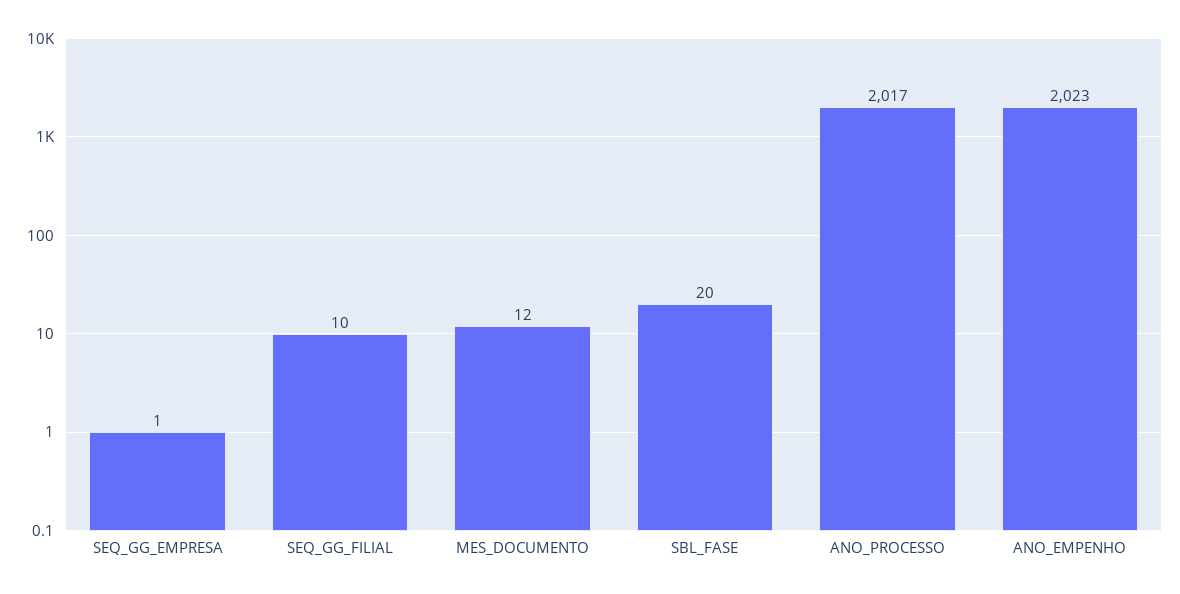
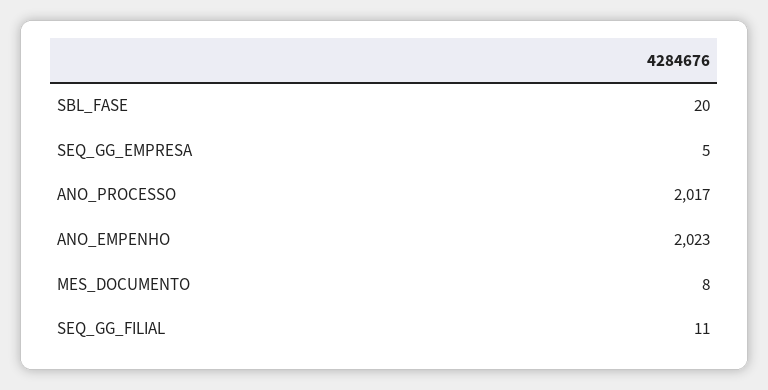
SEQ_GG_EMPRESA: 1 -> 5
SEQ_GG_FILIAL: 10 -> 11
MES_DOCUMENTO: 12 -> 8

